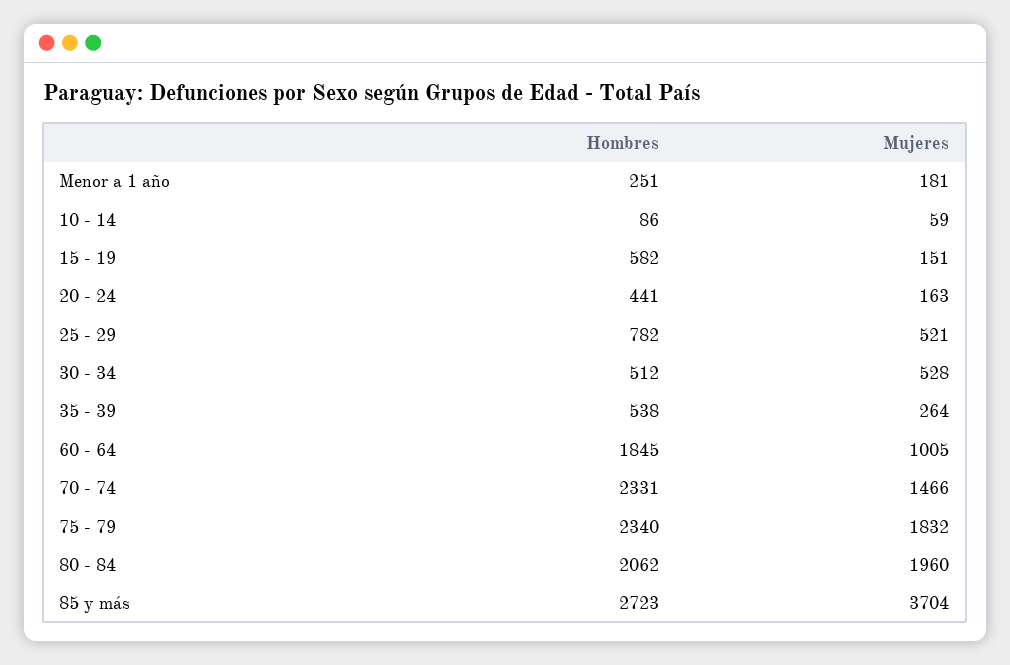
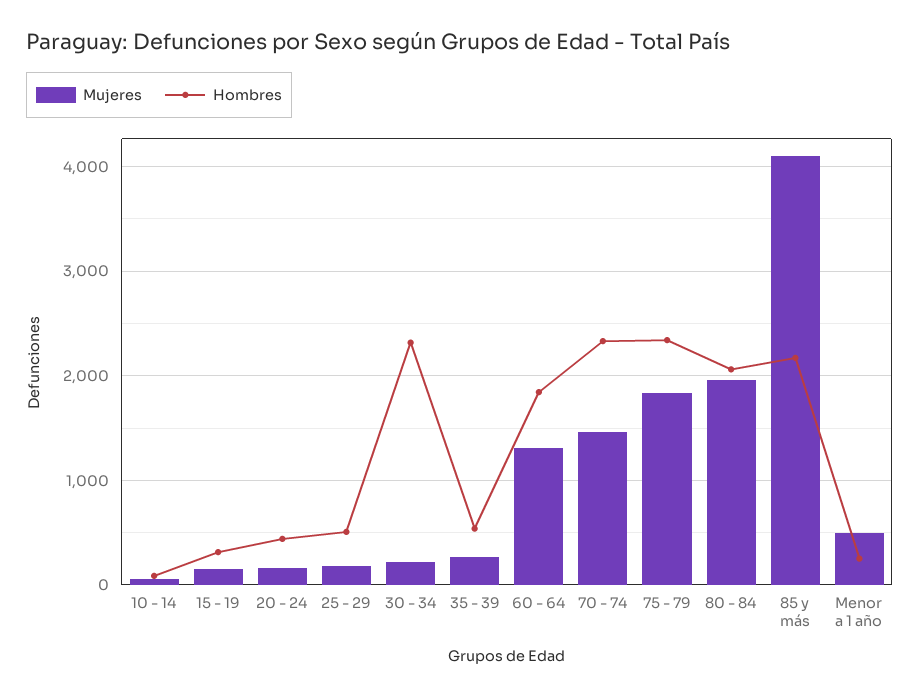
Mujeres, Menor a 1 año: 181 -> 500
Hombres, 15 - 19: 582 -> 300
Hombres, 25 - 29: 782 -> 500
Mujeres, 25 - 29: 521 -> 200
Hombres, 30 - 34: 512 -> 2300
Mujeres, 30 - 34: 528 -> 200
Mujeres, 60 - 64: 1005 -> 1300
Hombres, 85 y más: 2723 -> 2200
Mujeres, 85 y más: 3704 -> 4100

